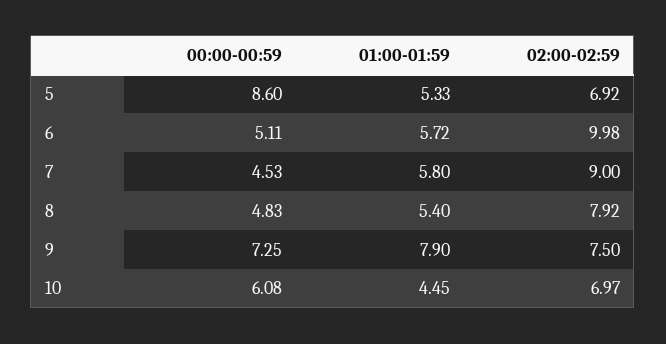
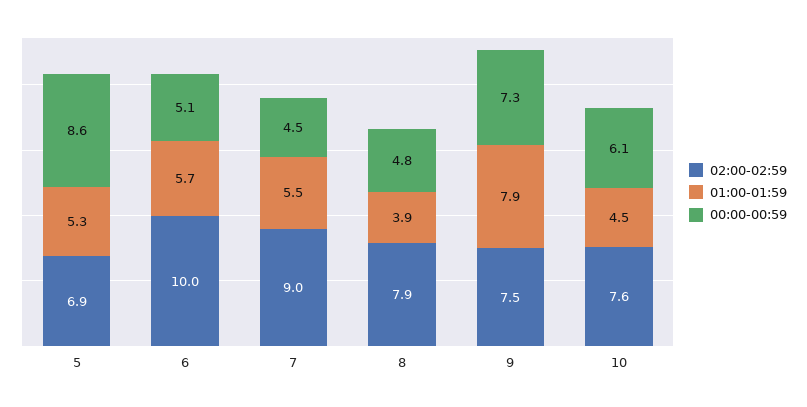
01:00-01:59, 7: 5.8 -> 5.5
01:00-01:59, 8: 5.4 -> 3.9
02:00-02:59, 10: 6.97 -> 7.6

